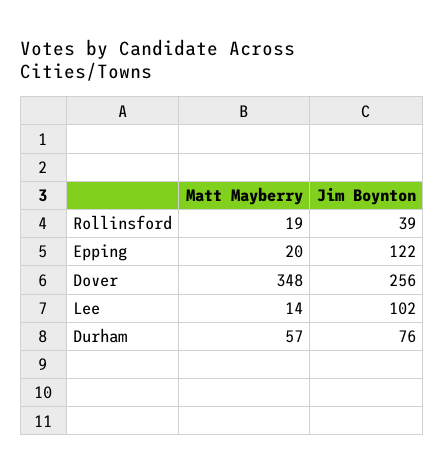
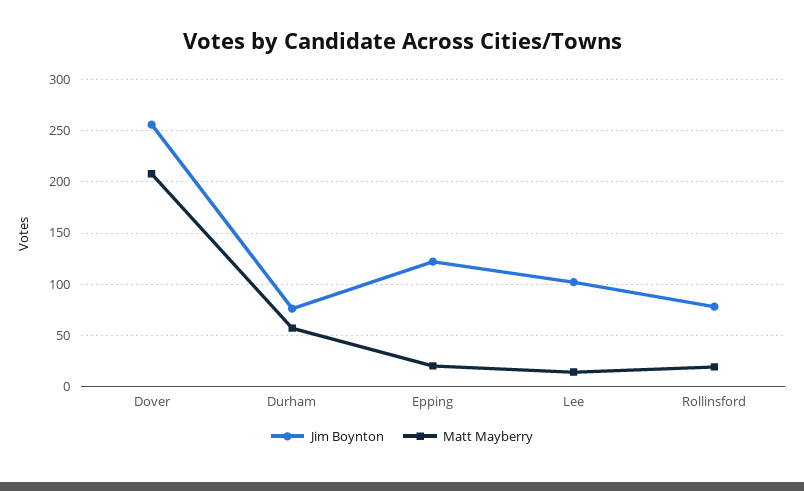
Jim Boynton, Rollinsford: 39 -> 80
Matt Mayberry, Dover: 348 -> 210

